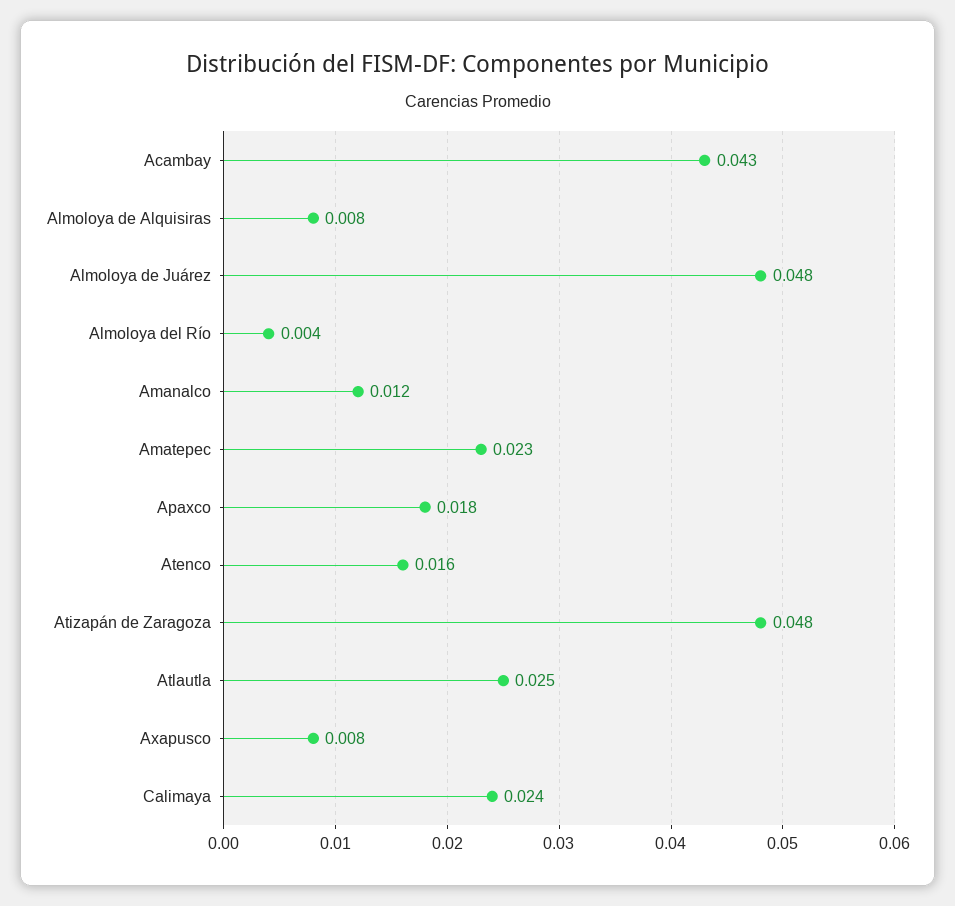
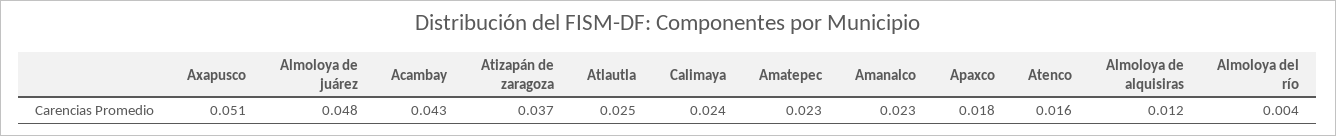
Almoloya de Alquisiras: 0.008 -> 0.012
Amanalco: 0.012 -> 0.023
Atizapán de Zaragoza: 0.048 -> 0.037
Axapusco: 0.008 -> 0.051

